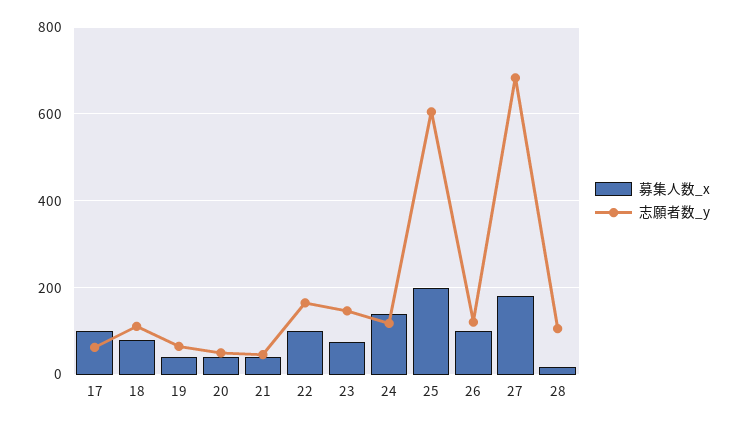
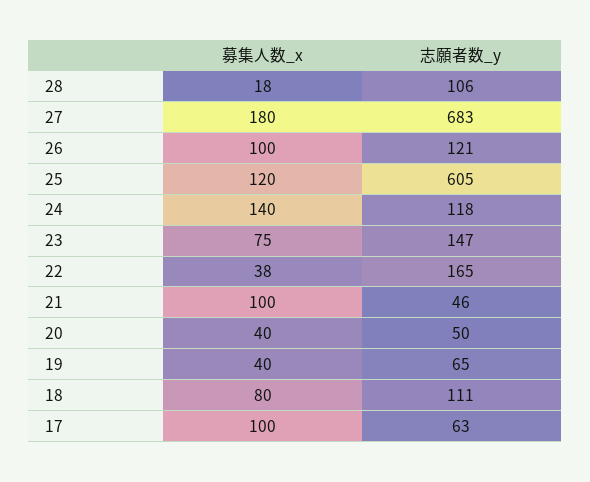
募集人数_x, 21: 40 -> 100
募集人数_x, 22: 100 -> 38
募集人数_x, 25: 200 -> 120

